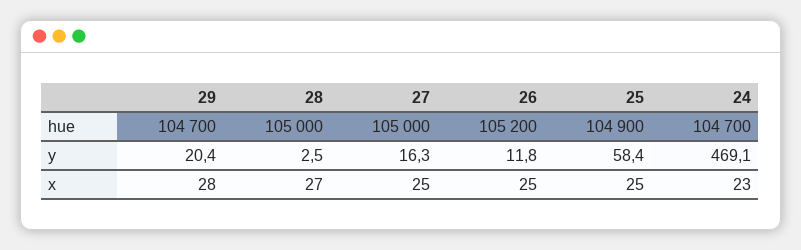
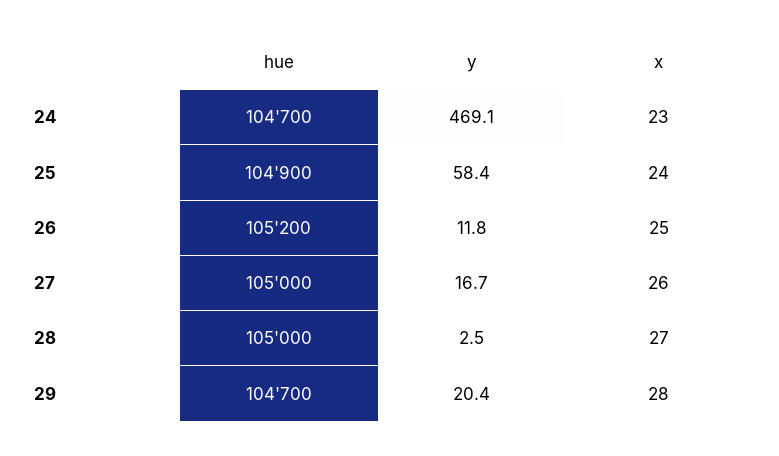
27, y: 16.3 -> 16.7
27, x: 25 -> 26
25, x: 25 -> 24

